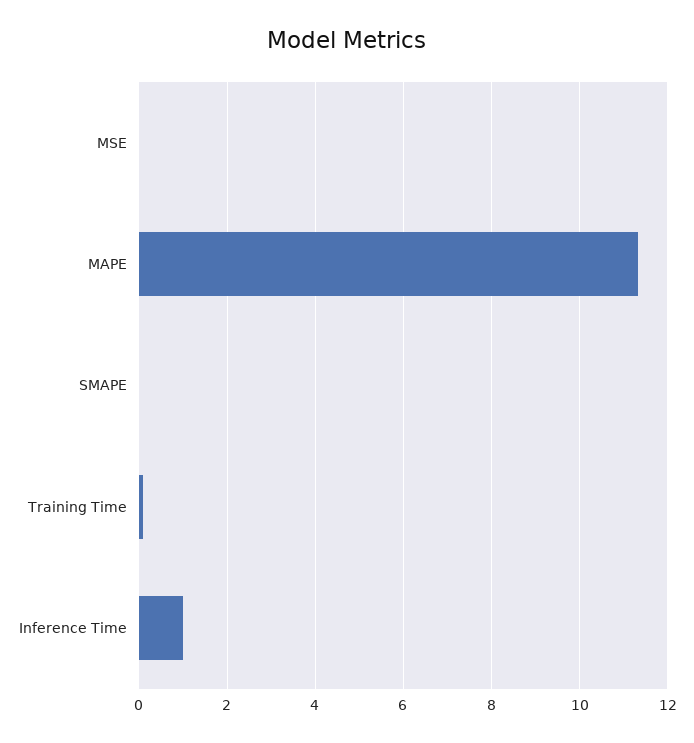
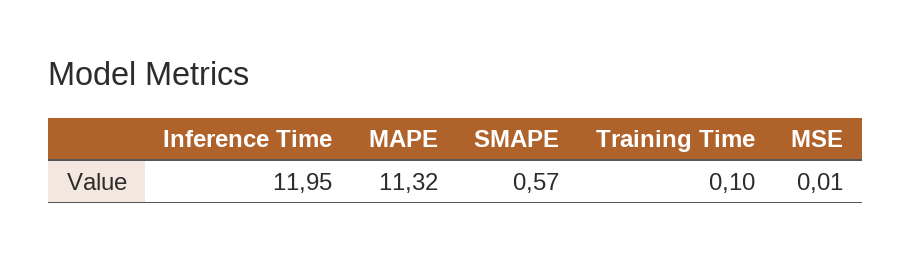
SMAPE: 0 -> 0.57
Inference Time: 1 -> 11.95

